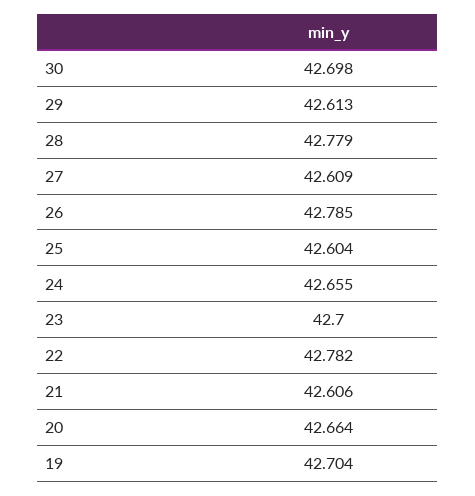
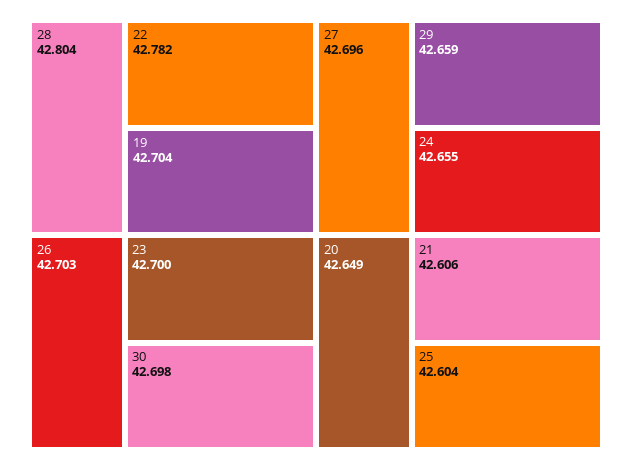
29: 42.613 -> 42.659
28: 42.779 -> 42.804
27: 42.609 -> 42.696
26: 42.785 -> 42.703
20: 42.664 -> 42.649

